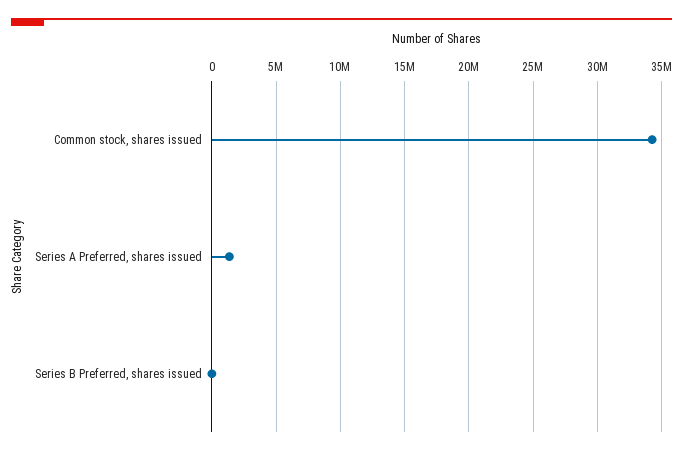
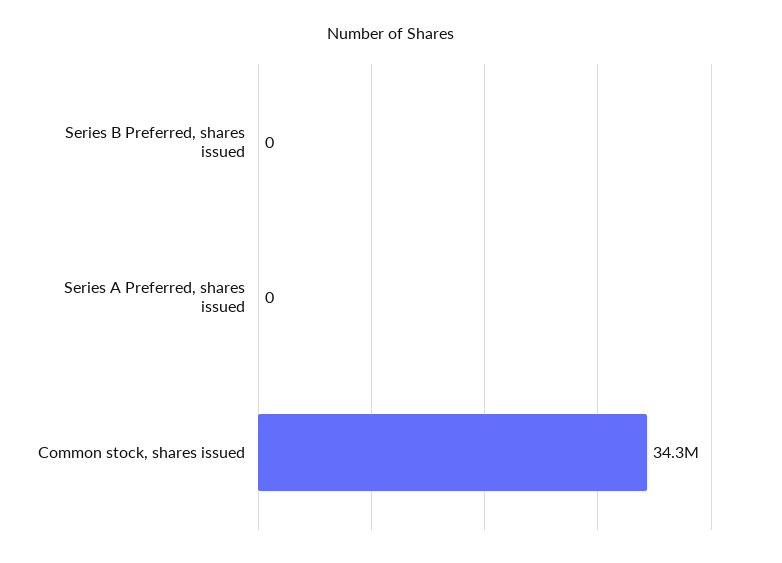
Series A Preferred, shares issued: 1500000 -> 0

